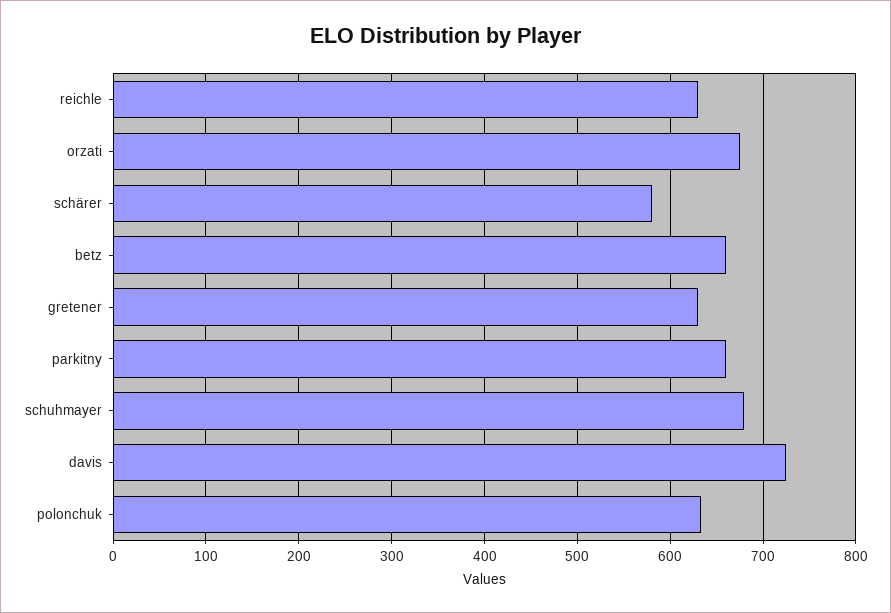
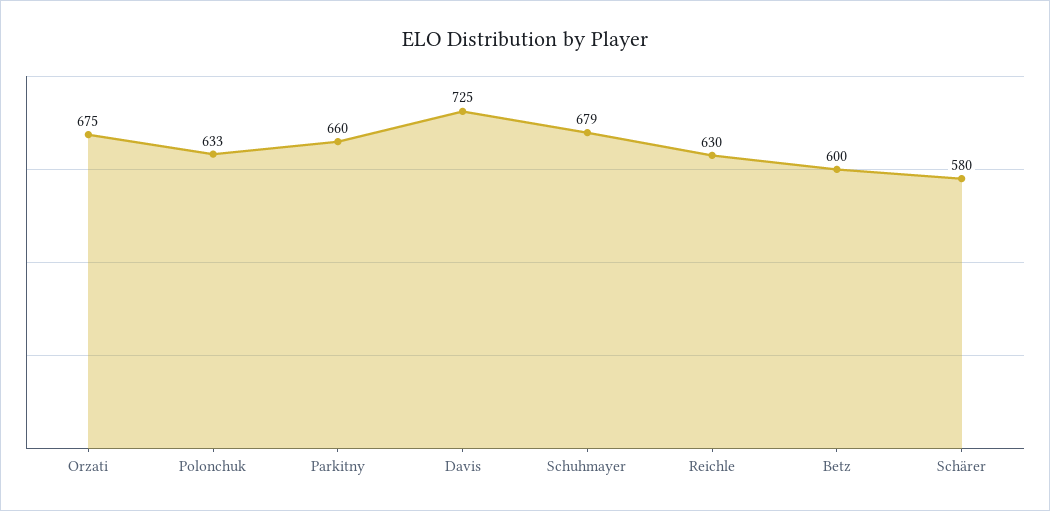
betz: 660 -> 600
gretener: 630 -> none

